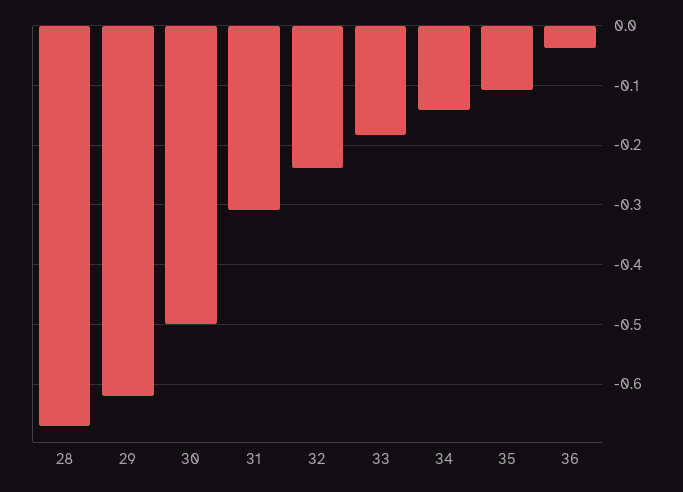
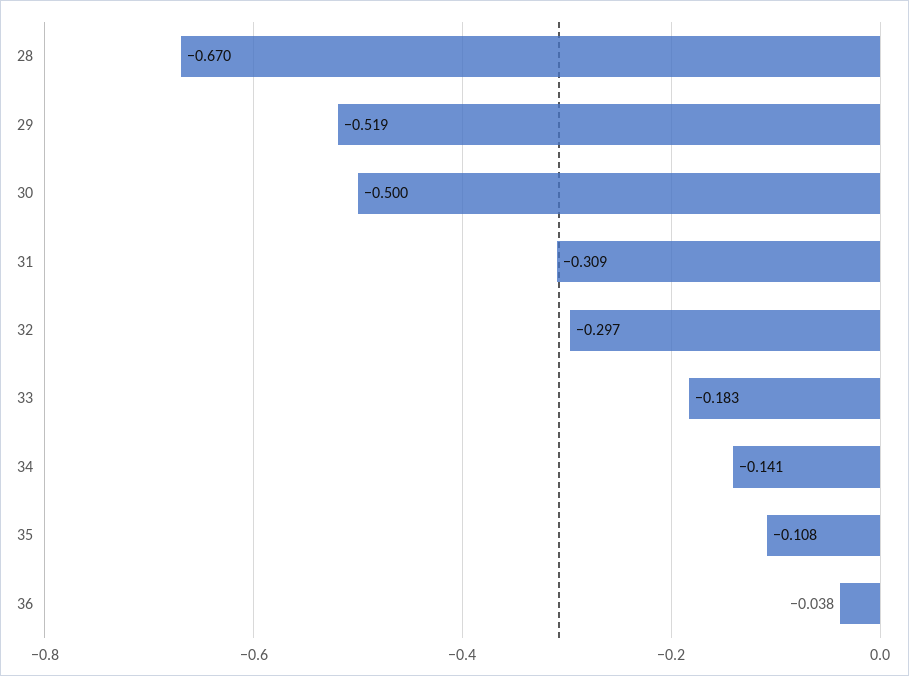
29: -0.62 -> -0.519
32: -0.24 -> -0.297

